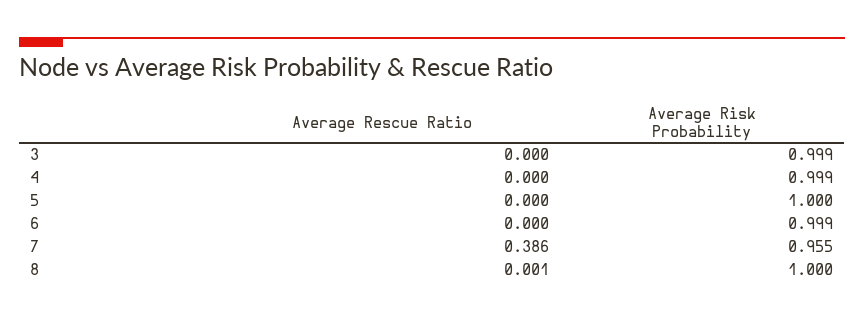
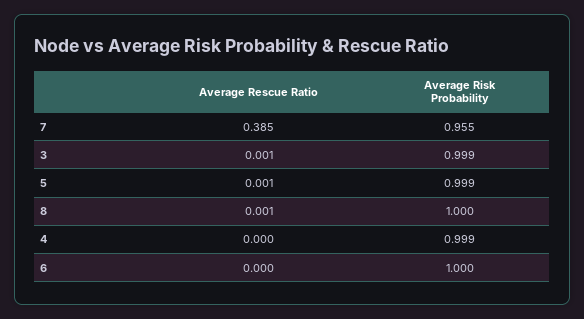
Average Rescue Ratio, 3: 0 -> 0.001
Average Rescue Ratio, 5: 0 -> 0.001
Average Risk Probability, 5: 1 -> 0.999
Average Risk Probability, 6: 0.999 -> 1
Average Rescue Ratio, 7: 0.386 -> 0.385

